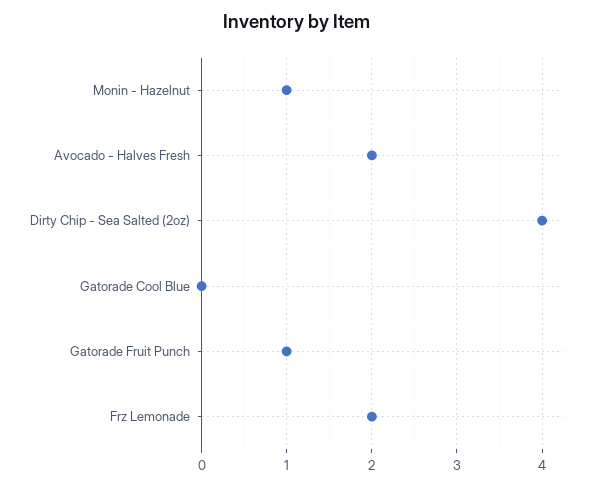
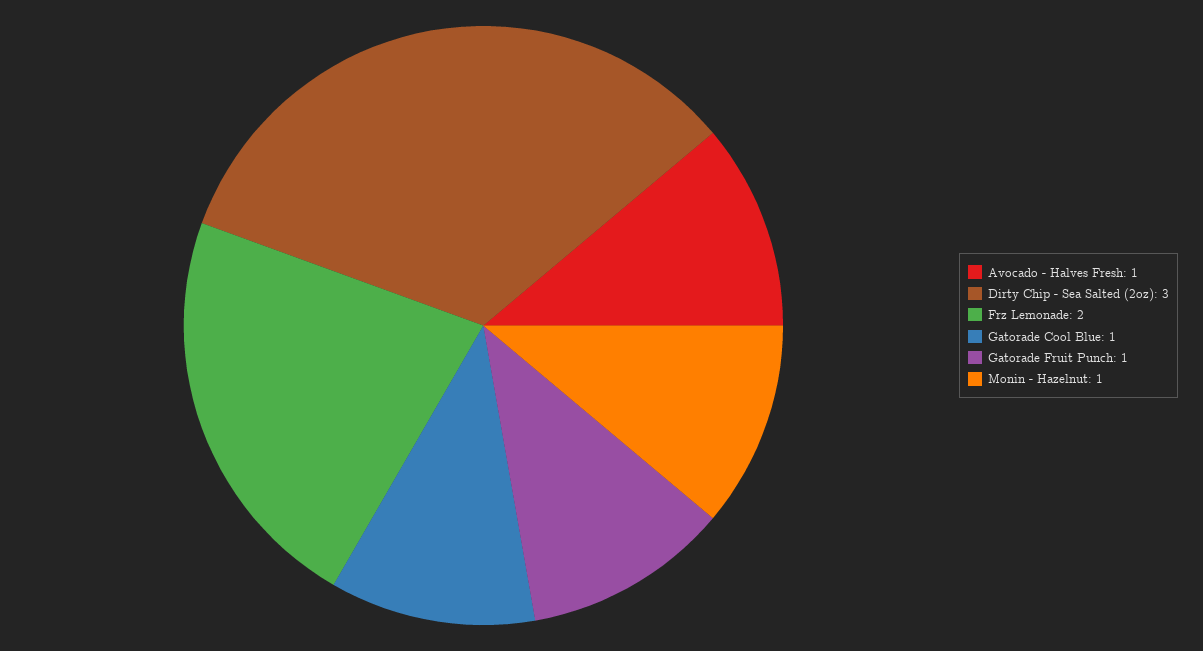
Avocado - Halves Fresh: 2 -> 1
Dirty Chip - Sea Salted (2oz): 4 -> 3
Gatorade Cool Blue: 0 -> 1

